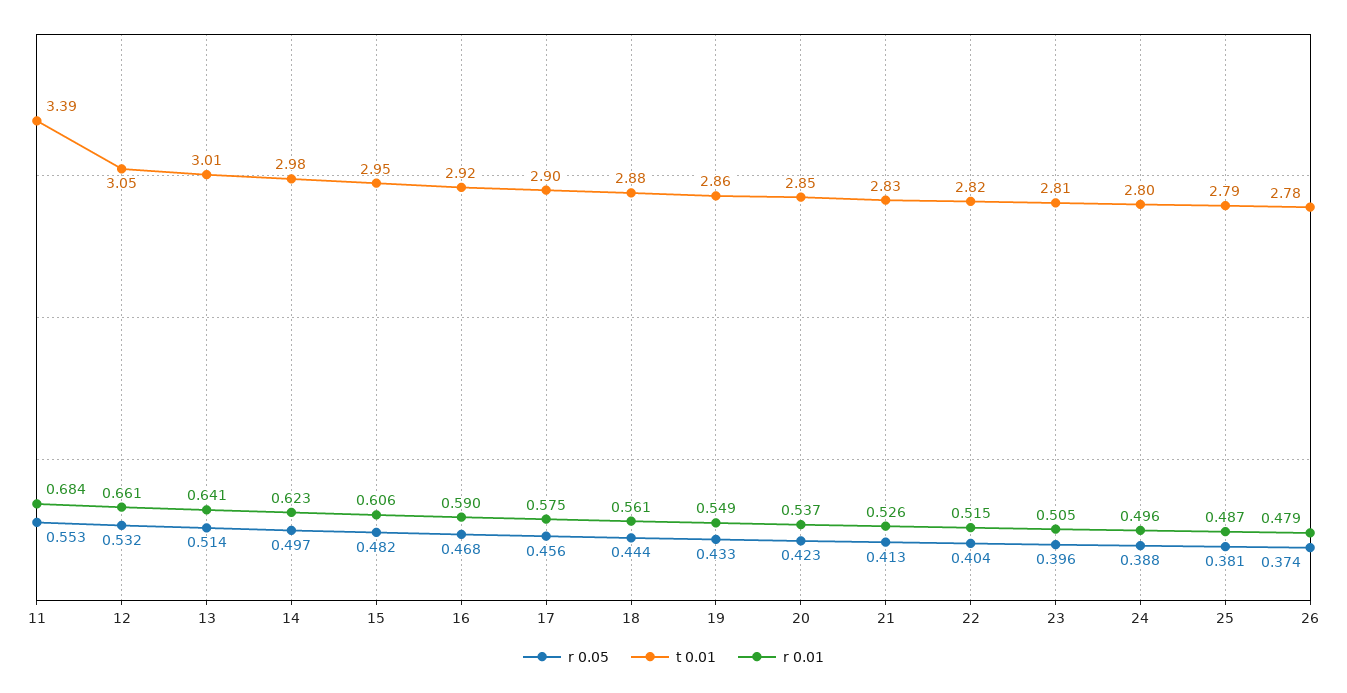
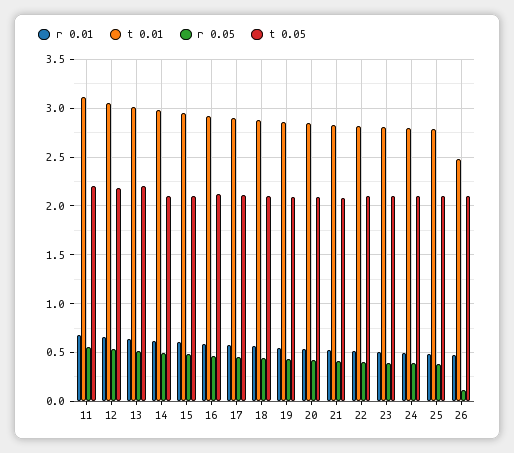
t 0.01, 11: 3.39 -> 3.1
r 0.05, 26: 0.374 -> 0.1
t 0.01, 26: 2.78 -> 2.5
t 0.05, 11: none -> 2.2
t 0.05, 12: none -> 2.2
t 0.05, 13: none -> 2.2
t 0.05, 14: none -> 2.1
t 0.05, 15: none -> 2.1
t 0.05, 16: none -> 2.1
t 0.05, 17: none -> 2.1
t 0.05, 18: none -> 2.1
t 0.05, 19: none -> 2.1
t 0.05, 20: none -> 2.1
t 0.05, 21: none -> 2.1
t 0.05, 22: none -> 2.1
t 0.05, 23: none -> 2.1
t 0.05, 24: none -> 2.1
t 0.05, 25: none -> 2.1
t 0.05, 26: none -> 2.1

